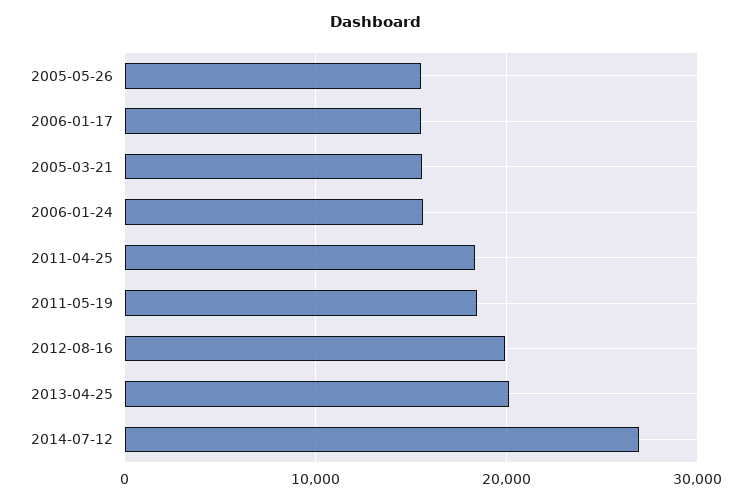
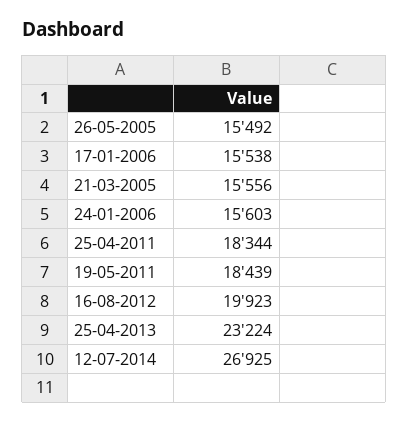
2013-04-25: 20000 -> 23224

